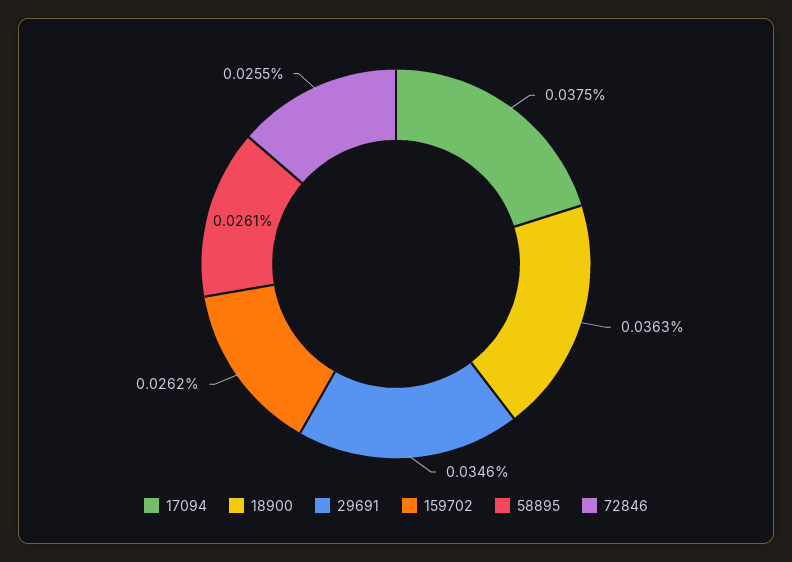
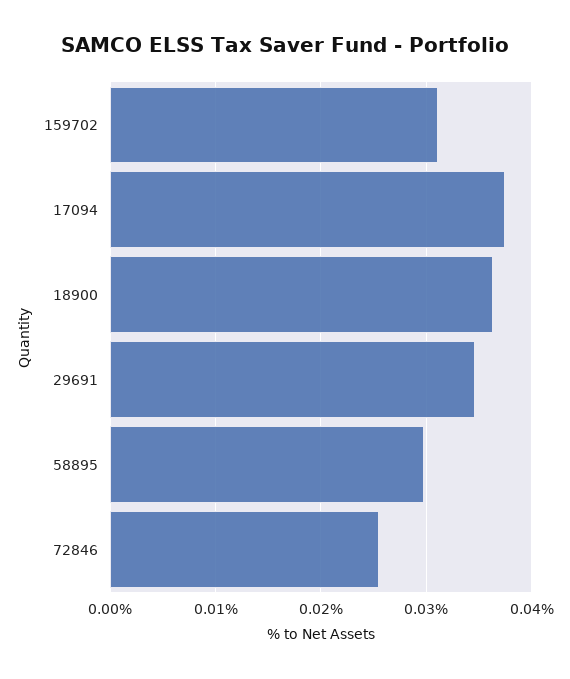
159702: 0.0262 -> 0.031
58895: 0.0261 -> 0.03

